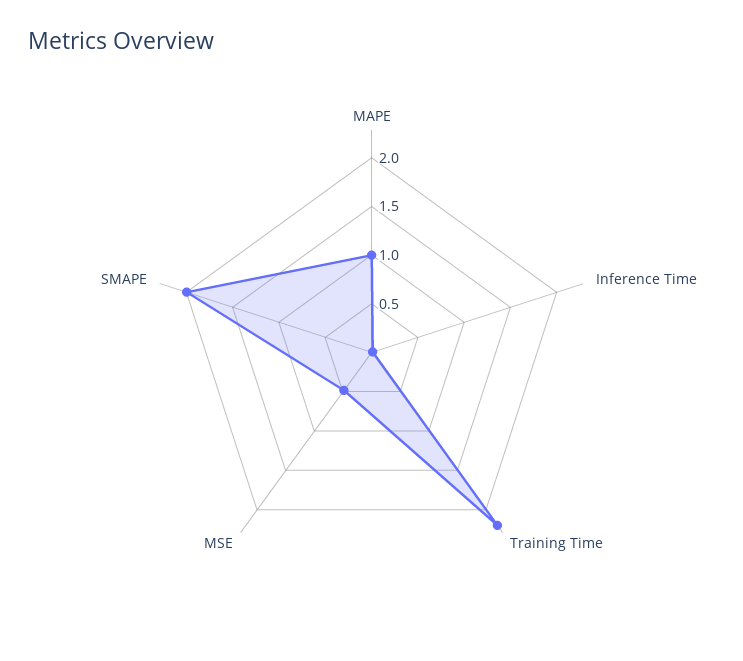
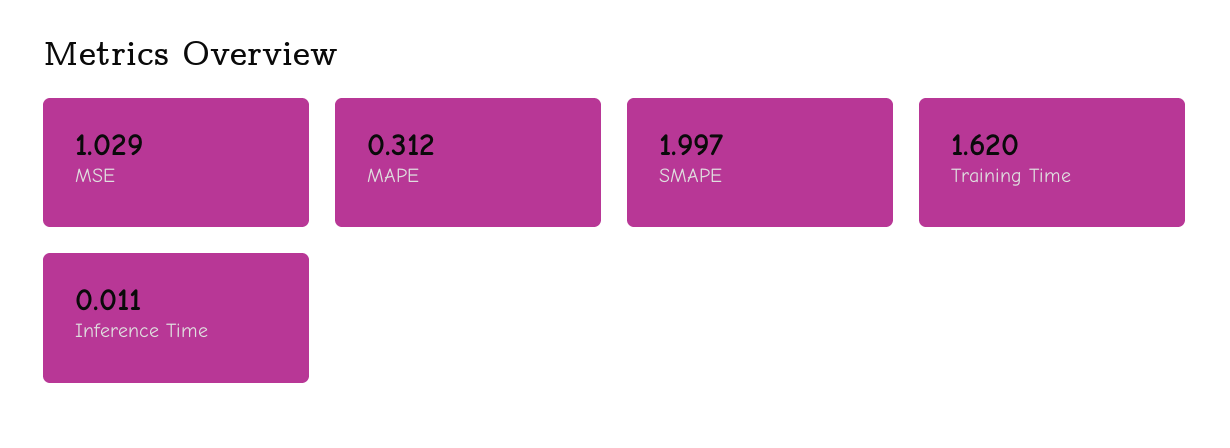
MAPE: 1 -> 0.312
Training Time: 2.2 -> 1.62
MSE: 0.5 -> 1.029

